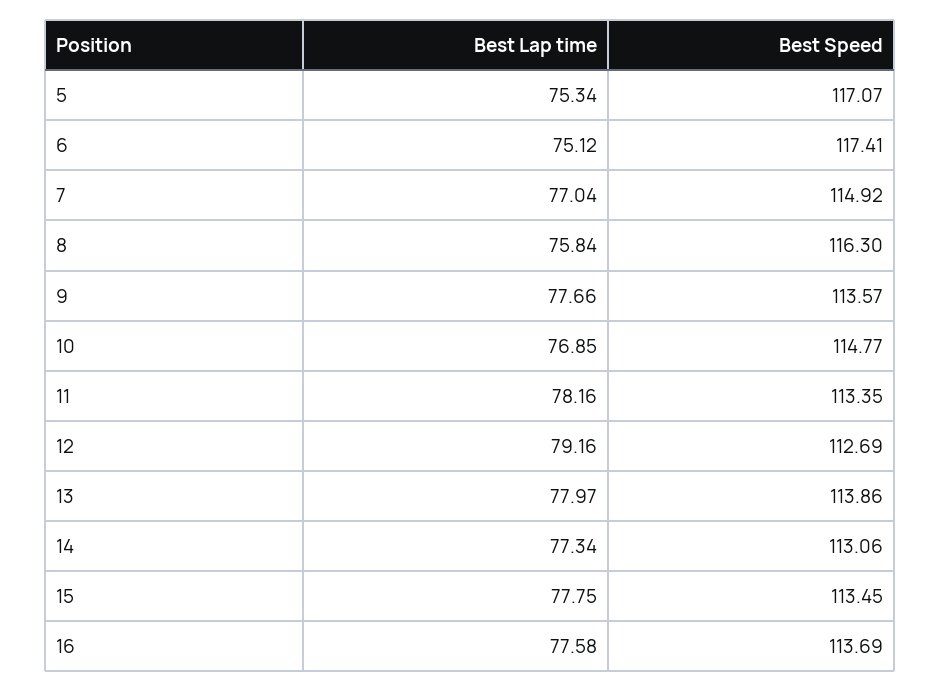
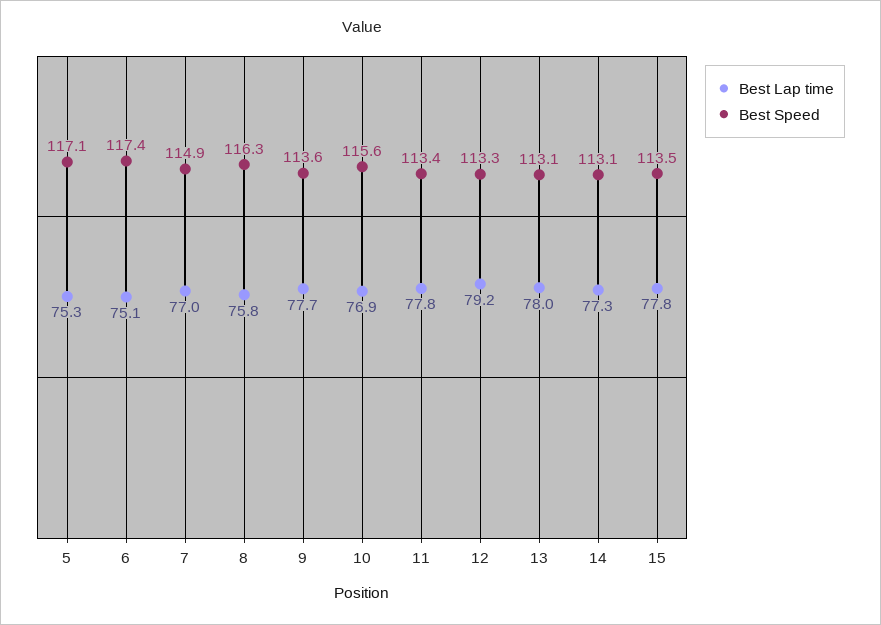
Best Speed, 10: 114.77 -> 115.6
Best Lap time, 11: 78.16 -> 77.8
Best Speed, 12: 112.69 -> 113.3
Best Speed, 13: 113.86 -> 113.1
Best Lap time, 16: 77.58 -> none
Best Speed, 16: 113.69 -> none

